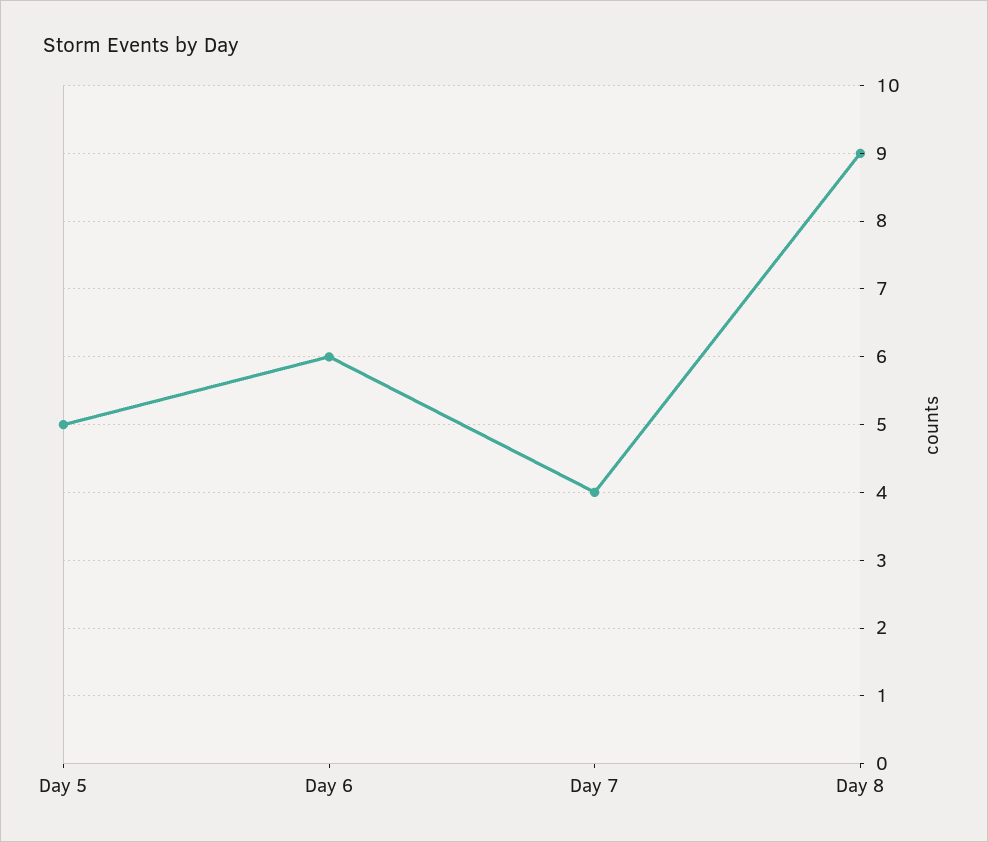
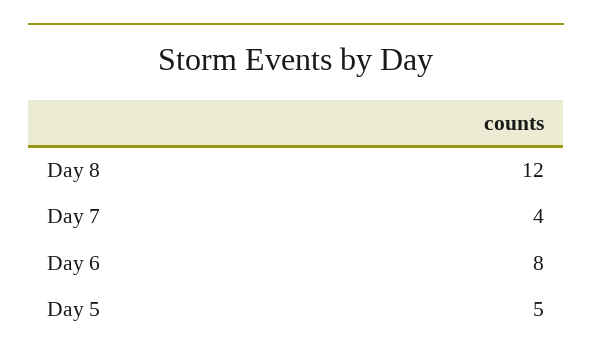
Day 6: 6 -> 8
Day 8: 9 -> 12

